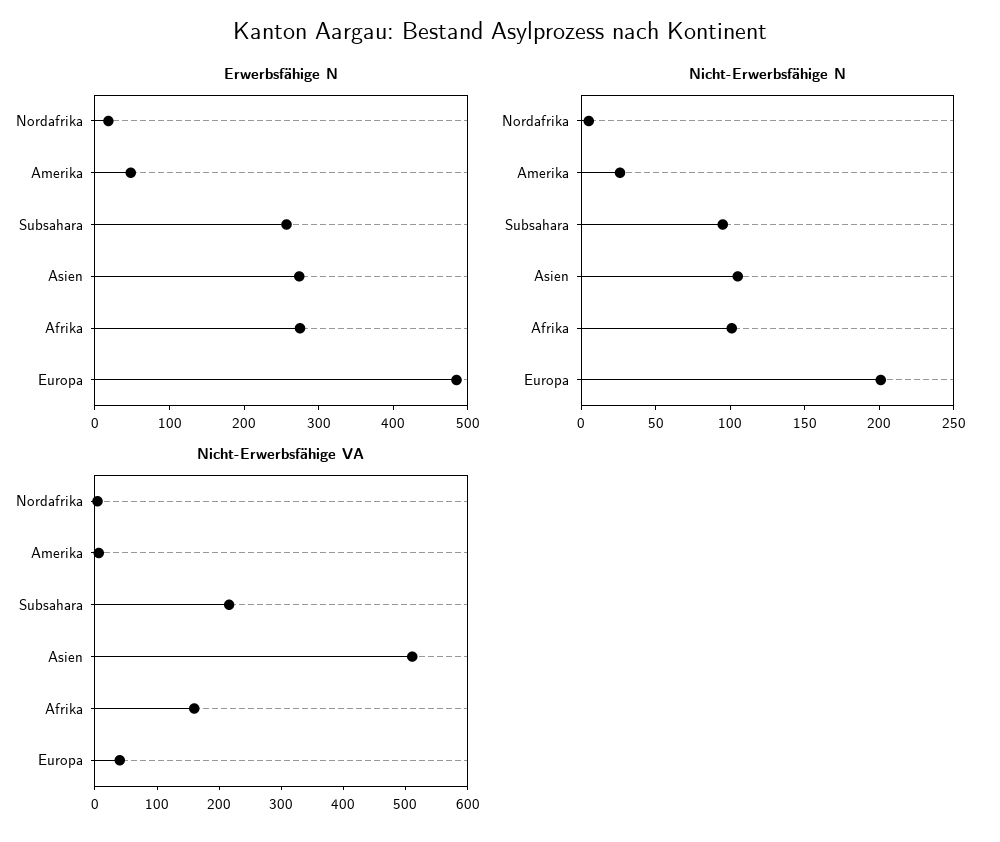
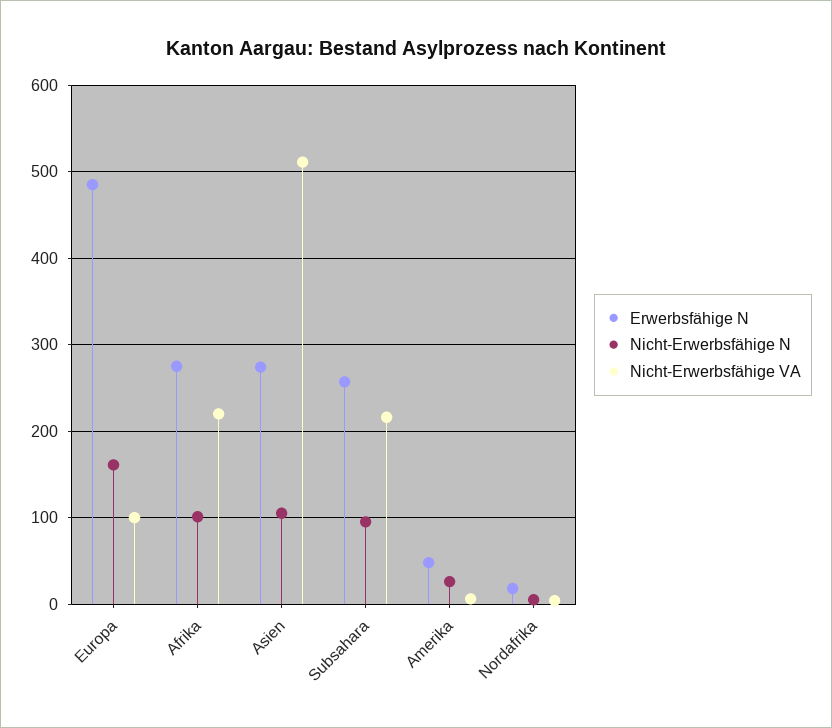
Nicht-Erwerbsfähige N, Europa: 200 -> 160
Nicht-Erwerbsfähige VA, Afrika: 160 -> 220
Nicht-Erwerbsfähige VA, Europa: 40 -> 100

